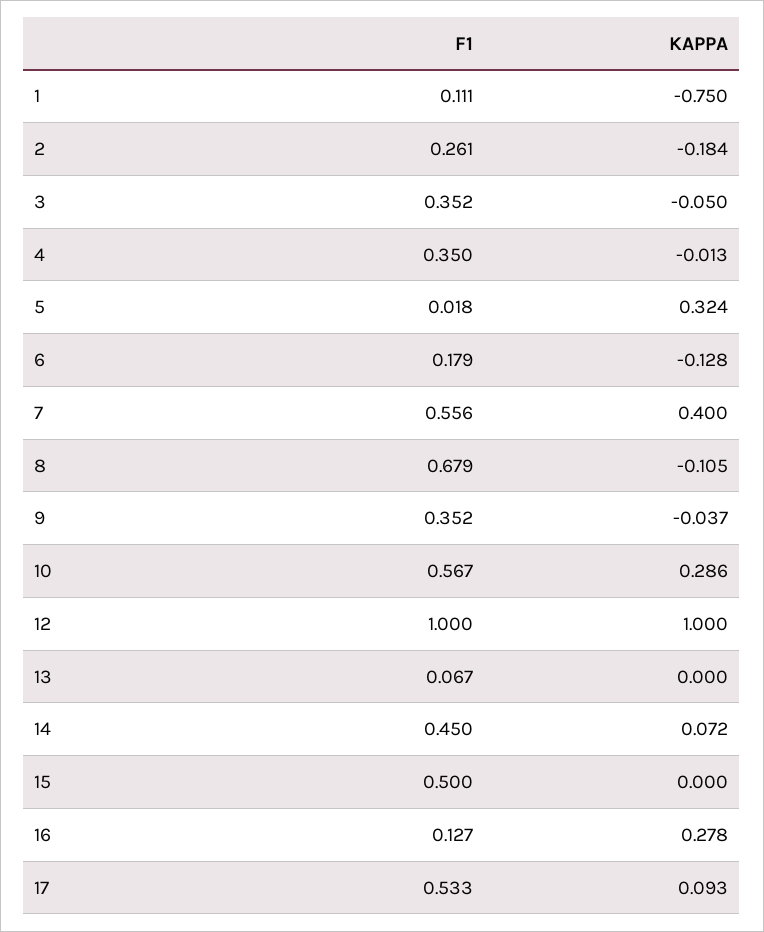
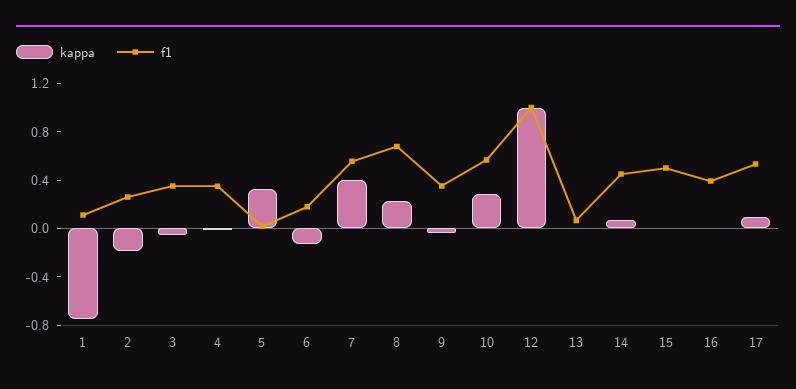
KAPPA, 8: -0.105 -> 0.2
F1, 16: 0.127 -> 0.4
KAPPA, 16: 0.278 -> 0

